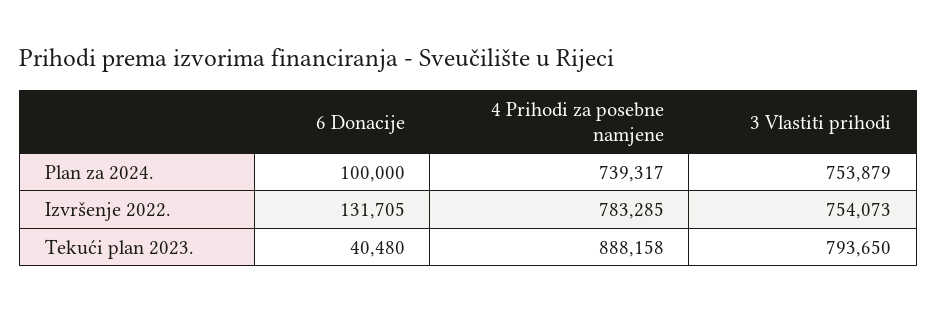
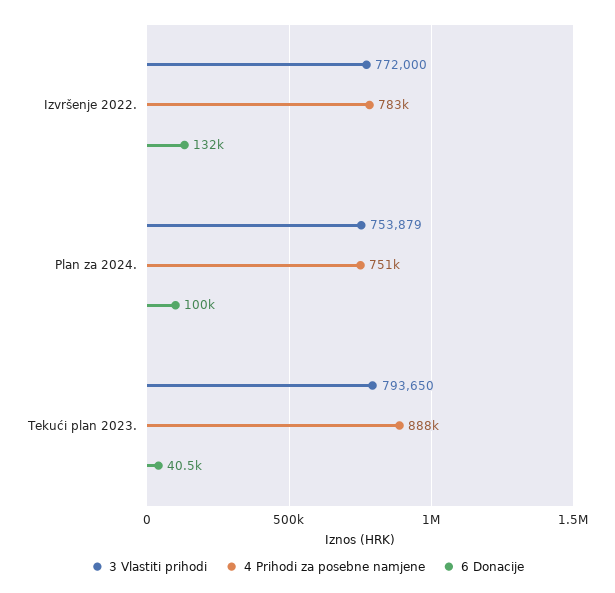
4 Prihodi za posebne namjene, Plan za 2024.: 739317 -> 751000
3 Vlastiti prihodi, Izvršenje 2022.: 754073 -> 772000

